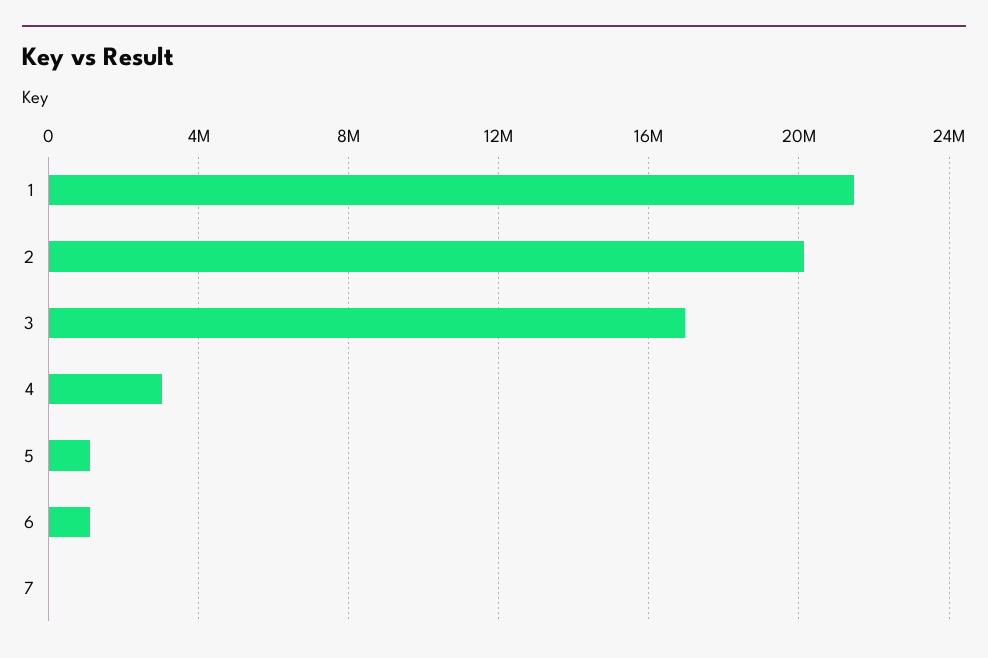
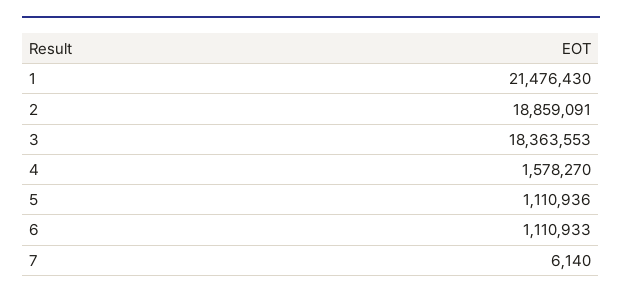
2: 20000000 -> 18859091
3: 17000000 -> 18363553
4: 3000000 -> 1578270

